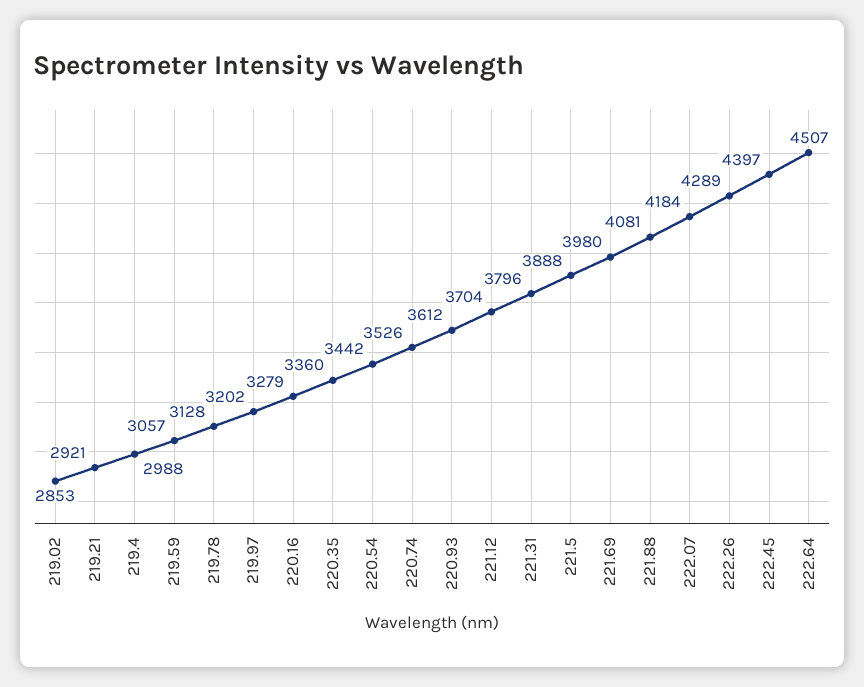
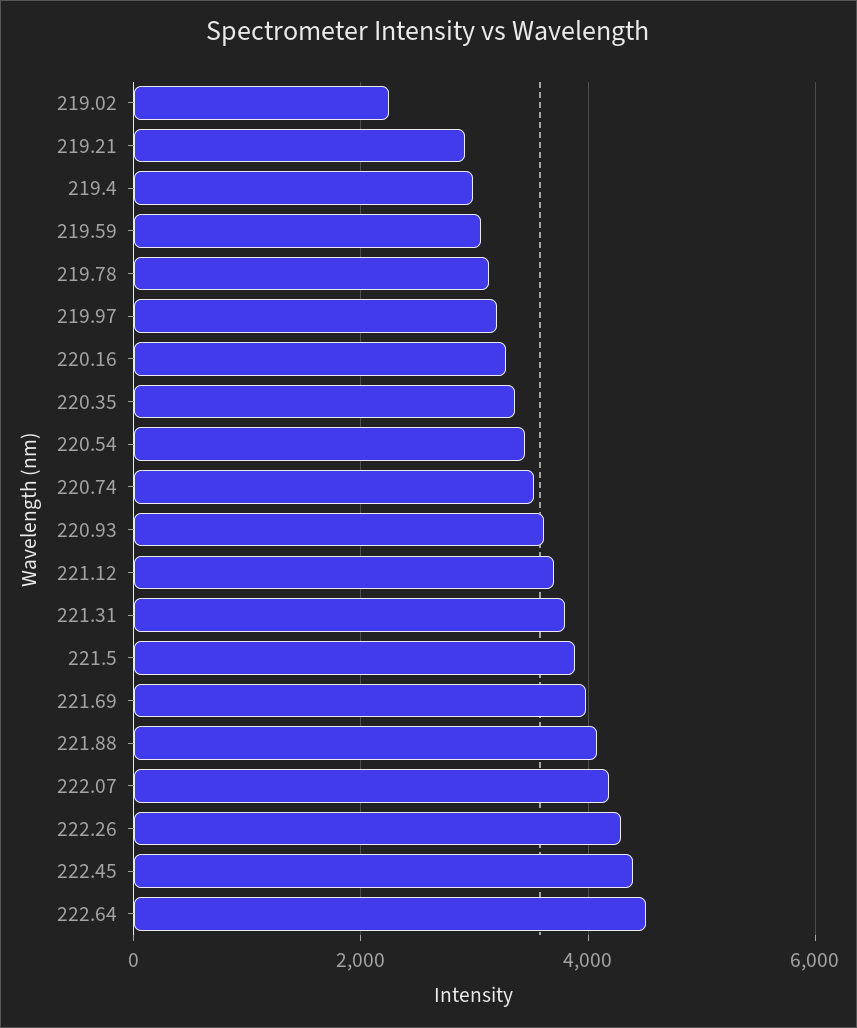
219.02: 2853 -> 2200

